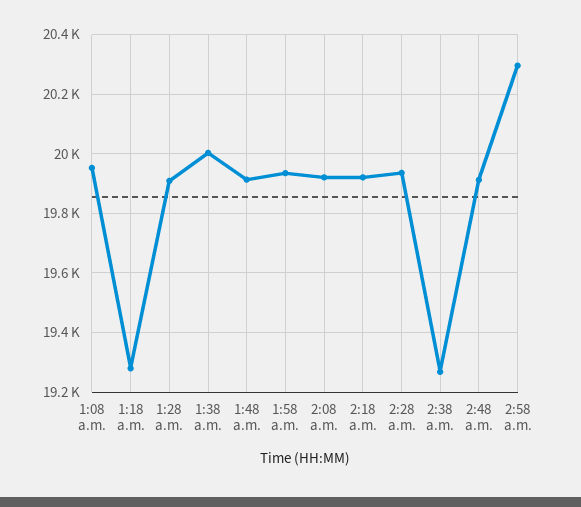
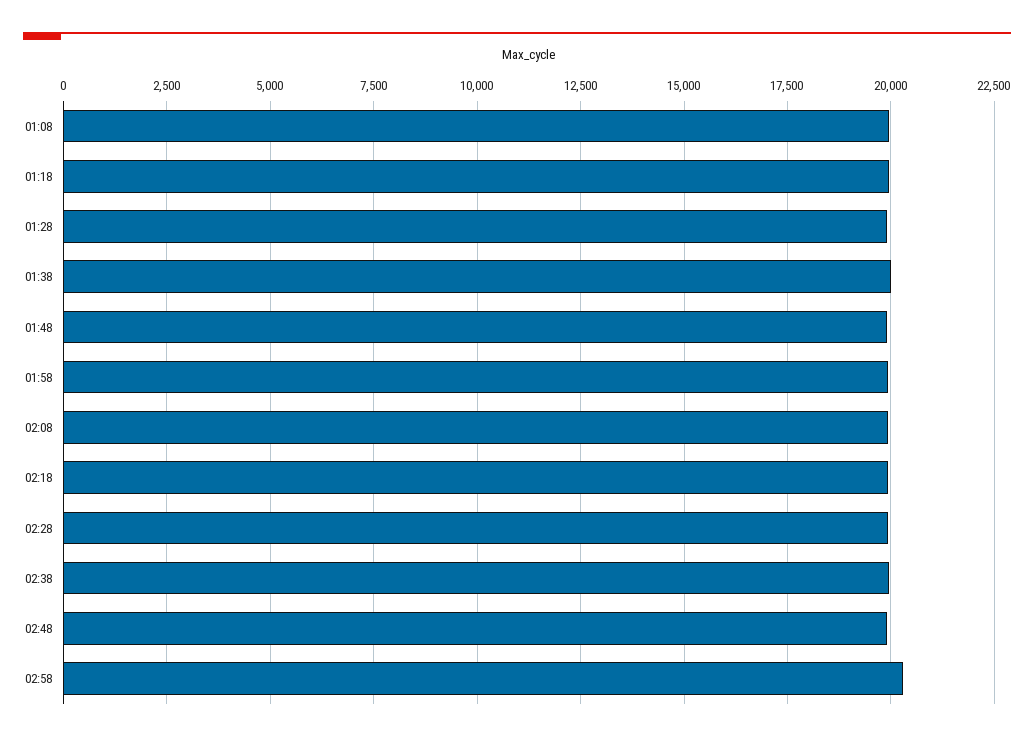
1:18 a.m.: 19275 -> 20000
2:38 a.m.: 19275 -> 20000

